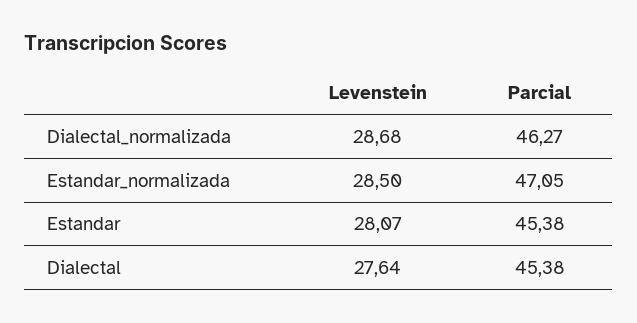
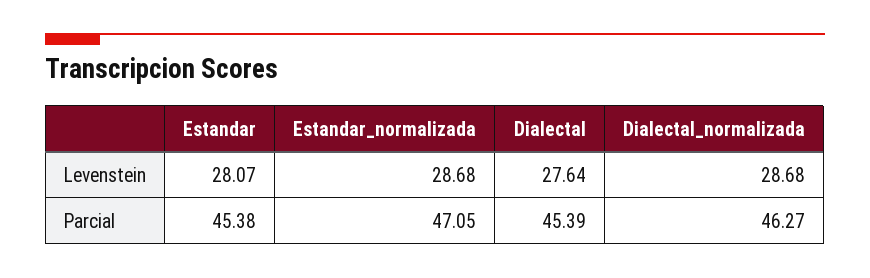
Levenstein, Estandar_normalizada: 28.5 -> 28.68
Parcial, Dialectal: 45.38 -> 45.39

